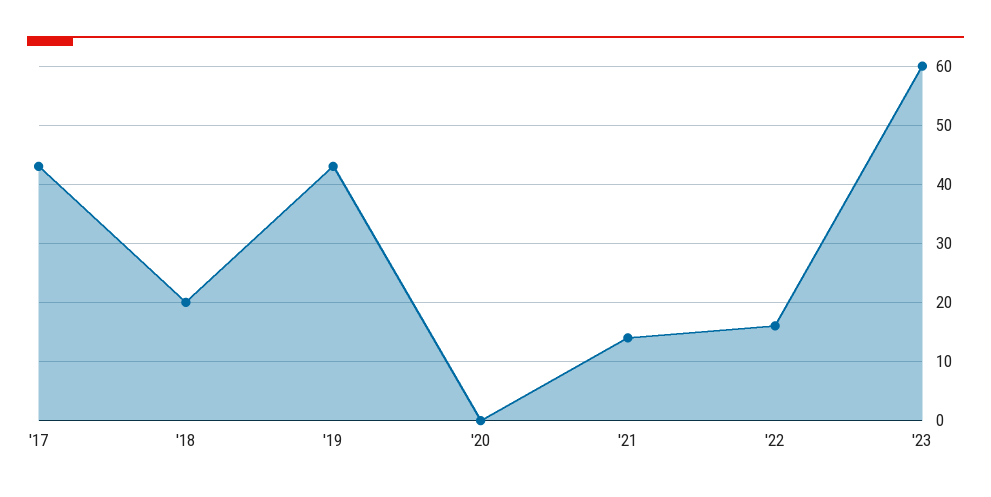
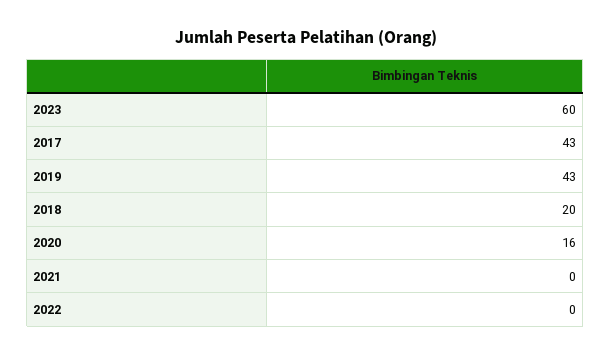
'20: 0 -> 16
'21: 15 -> 0
'22: 15 -> 0

